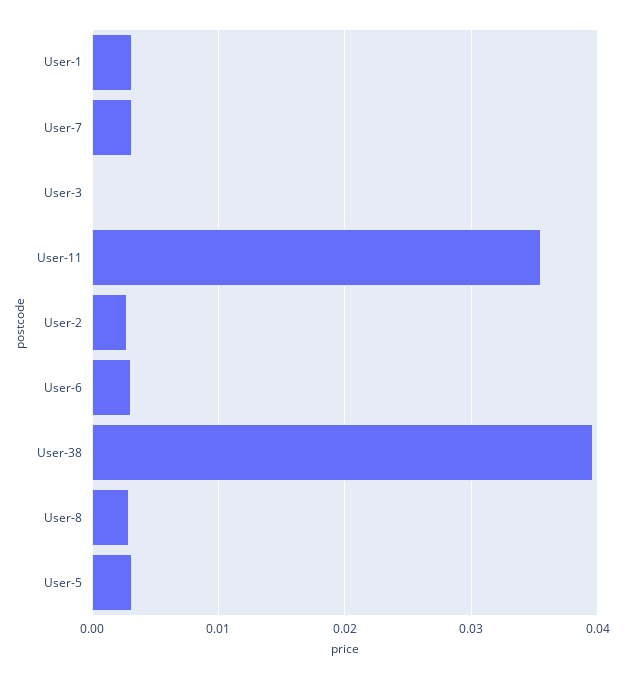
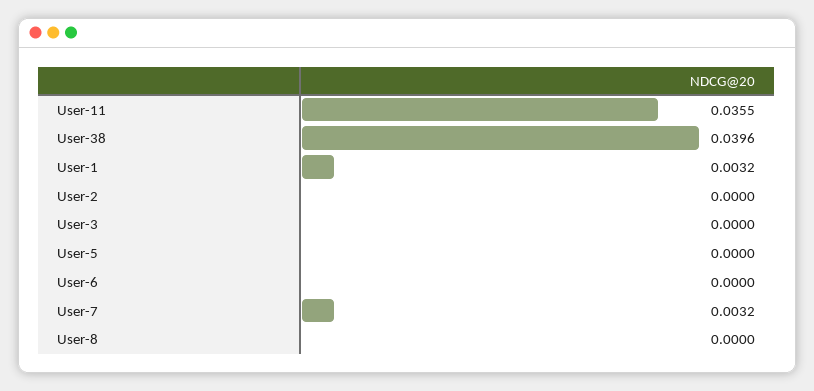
User-2: 0.003 -> 0
User-6: 0.003 -> 0
User-8: 0.003 -> 0
User-5: 0.003 -> 0

